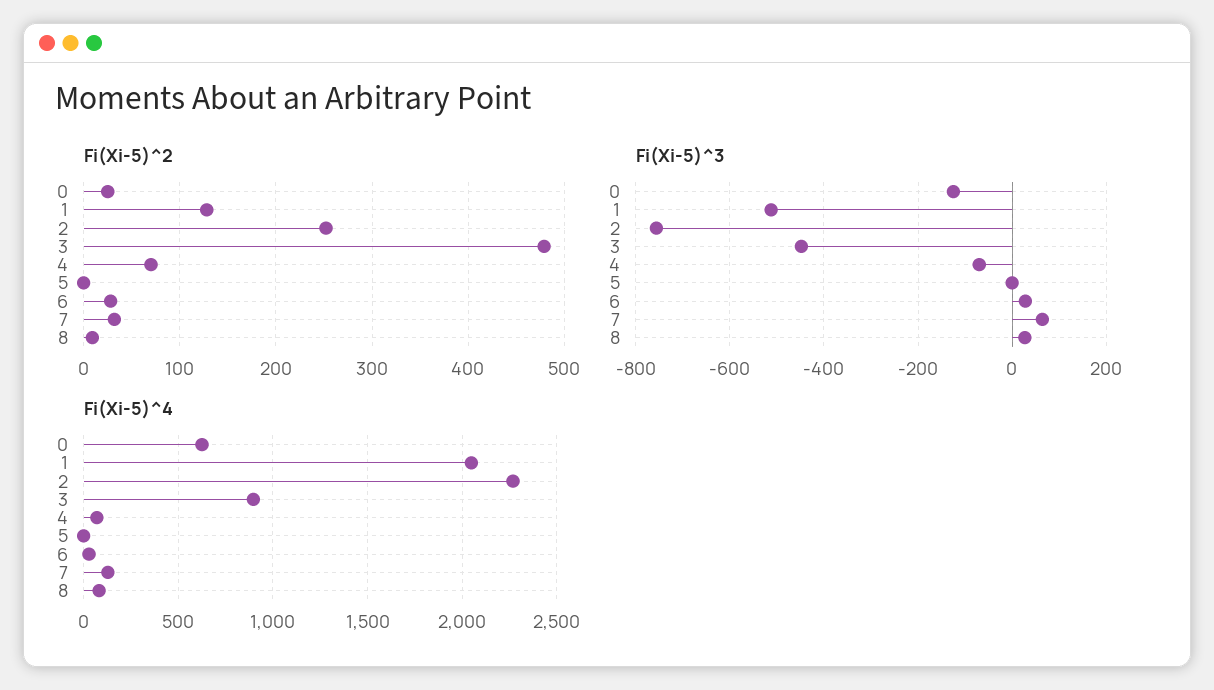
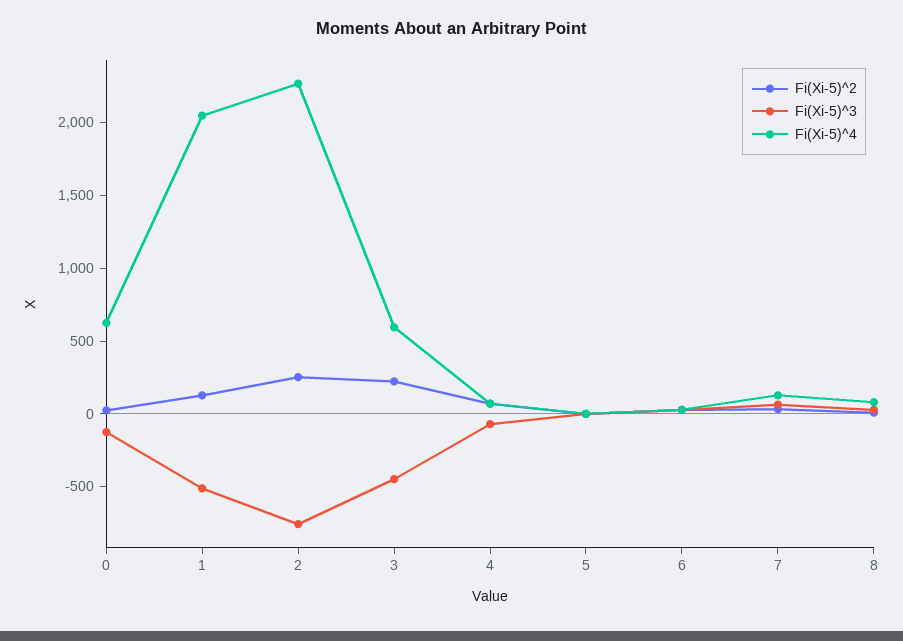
Fi(Xi-5)^2, 3: 480 -> 200
Fi(Xi-5)^4, 3: 900 -> 600

